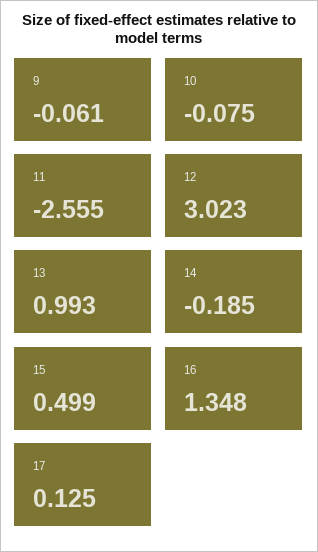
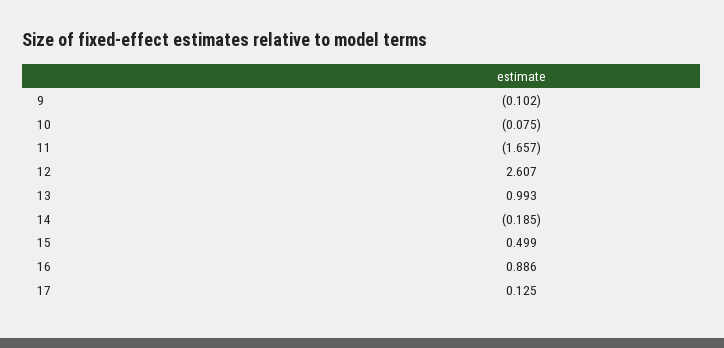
9: -0.061 -> -0.102
11: -2.555 -> -1.657
12: 3.023 -> 2.607
16: 1.348 -> 0.886

